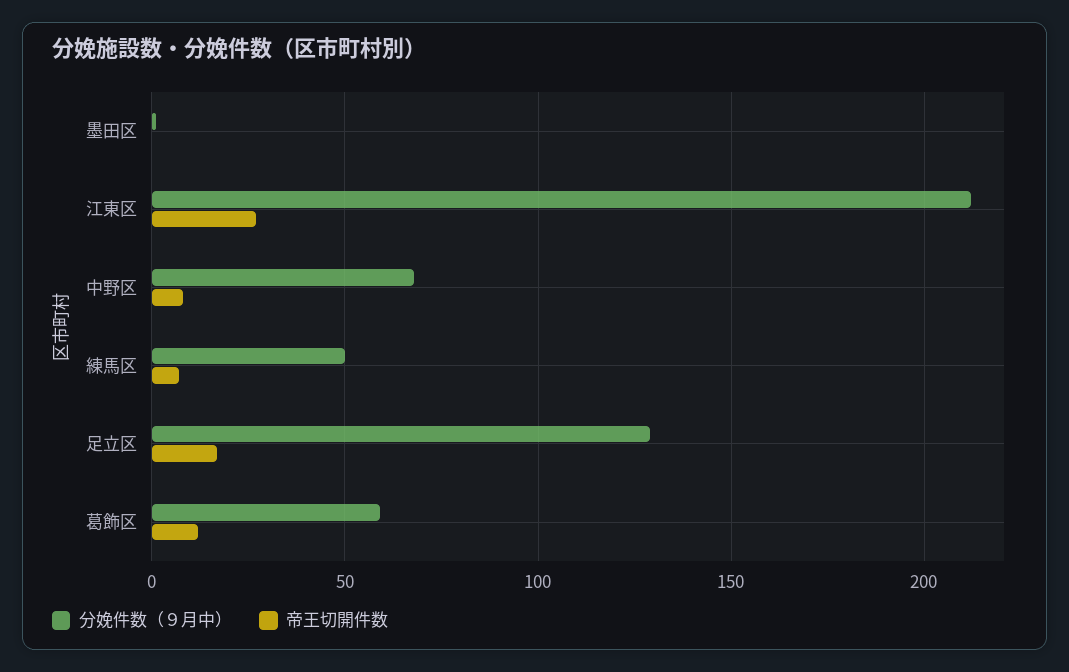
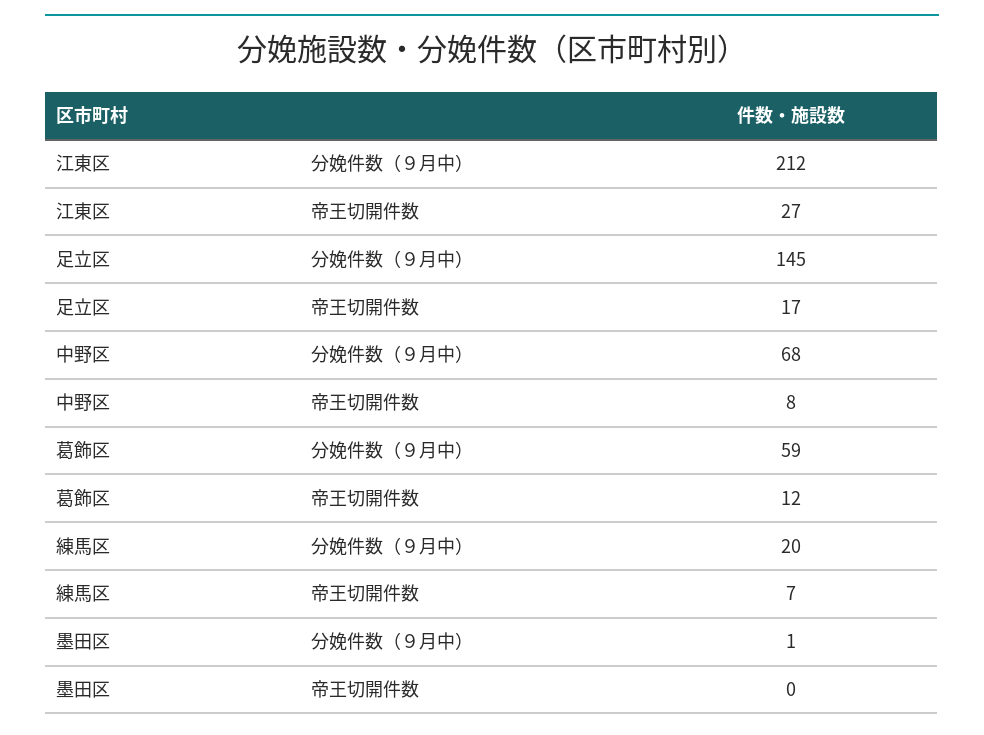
分娩件数（９月中）, 練馬区: 50 -> 20
分娩件数（９月中）, 足立区: 130 -> 145

